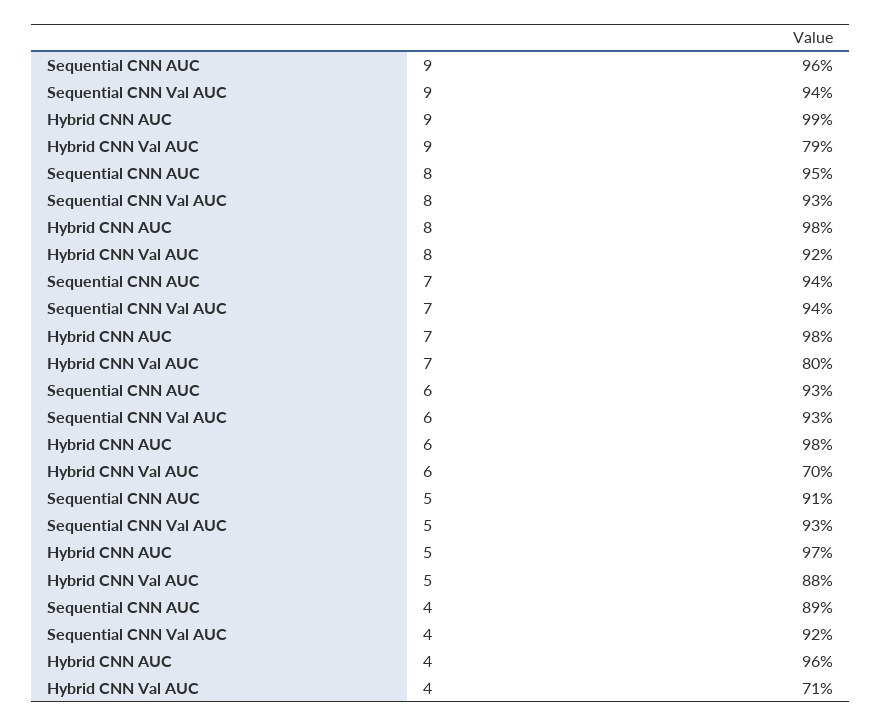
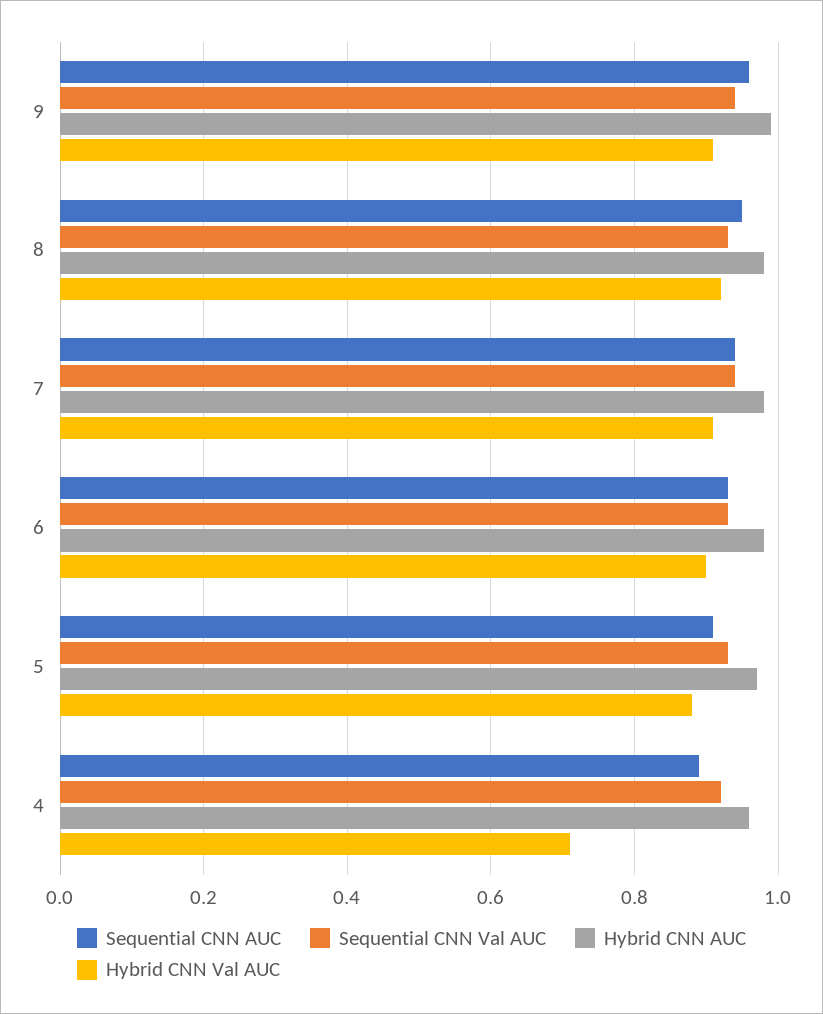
Hybrid CNN Val AUC, 9: 0.79 -> 0.9
Hybrid CNN Val AUC, 7: 0.8 -> 0.9
Hybrid CNN Val AUC, 6: 0.7 -> 0.9

